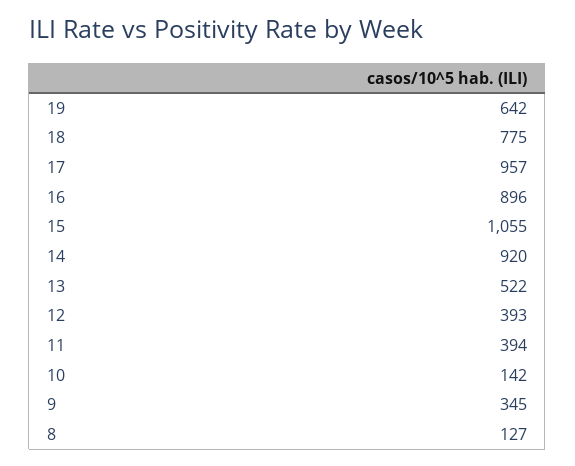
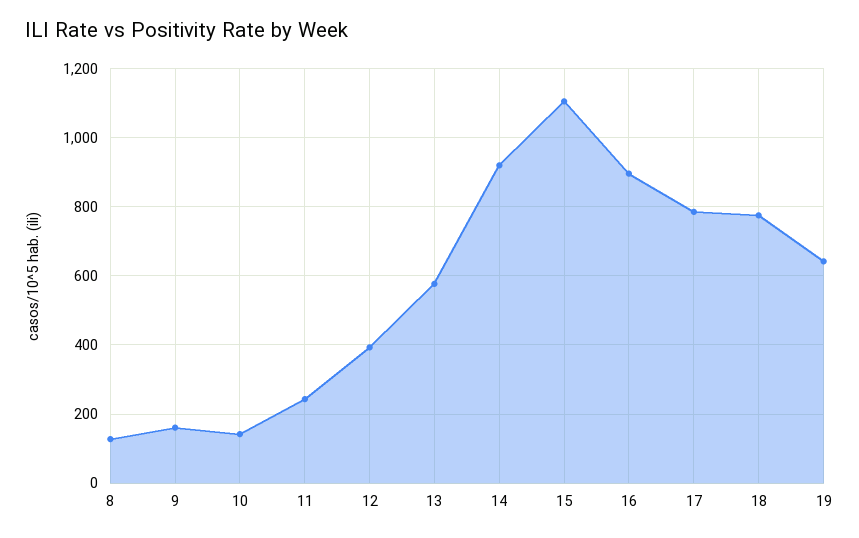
17: 957 -> 780
15: 1055 -> 1100
13: 522 -> 580
11: 394 -> 240
9: 345 -> 160

